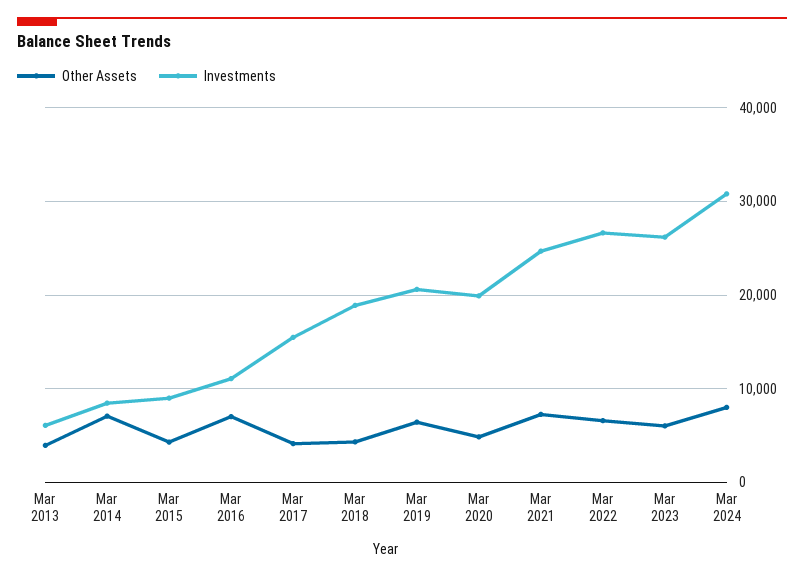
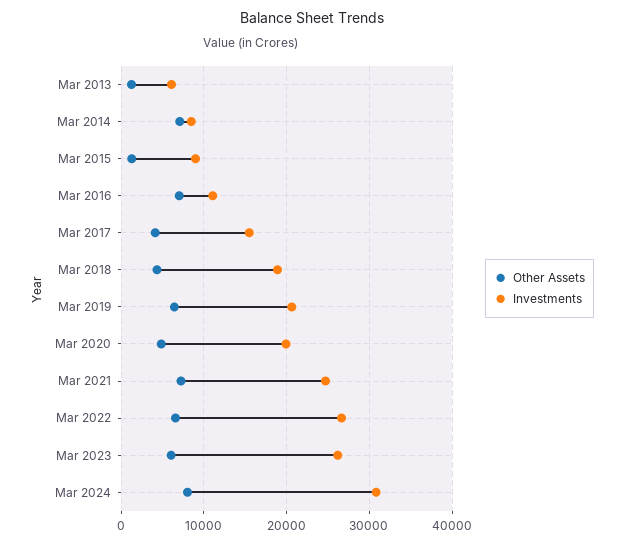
Other Assets, Mar 2013: 4000 -> 1000
Other Assets, Mar 2015: 4000 -> 1000

